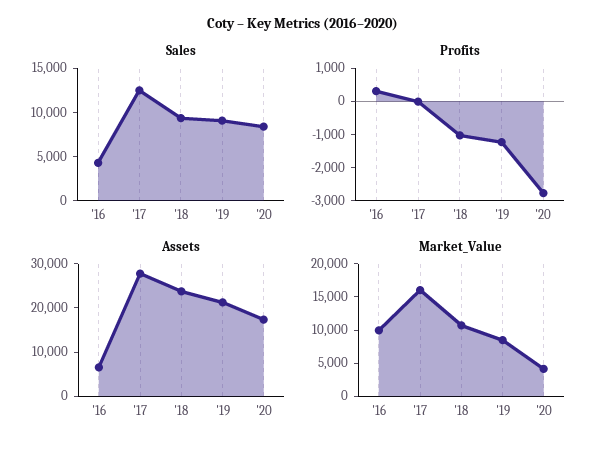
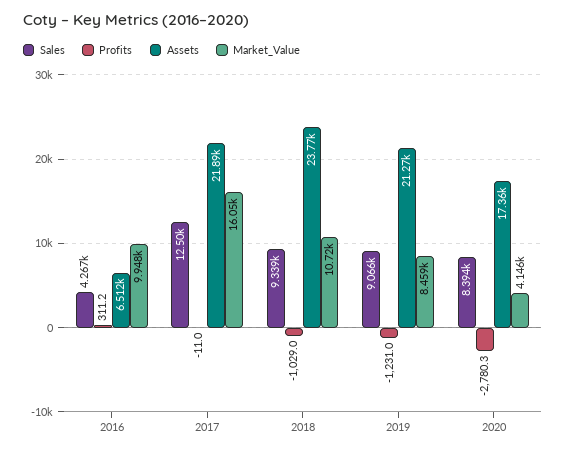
Assets, '17: 28000 -> 21890

